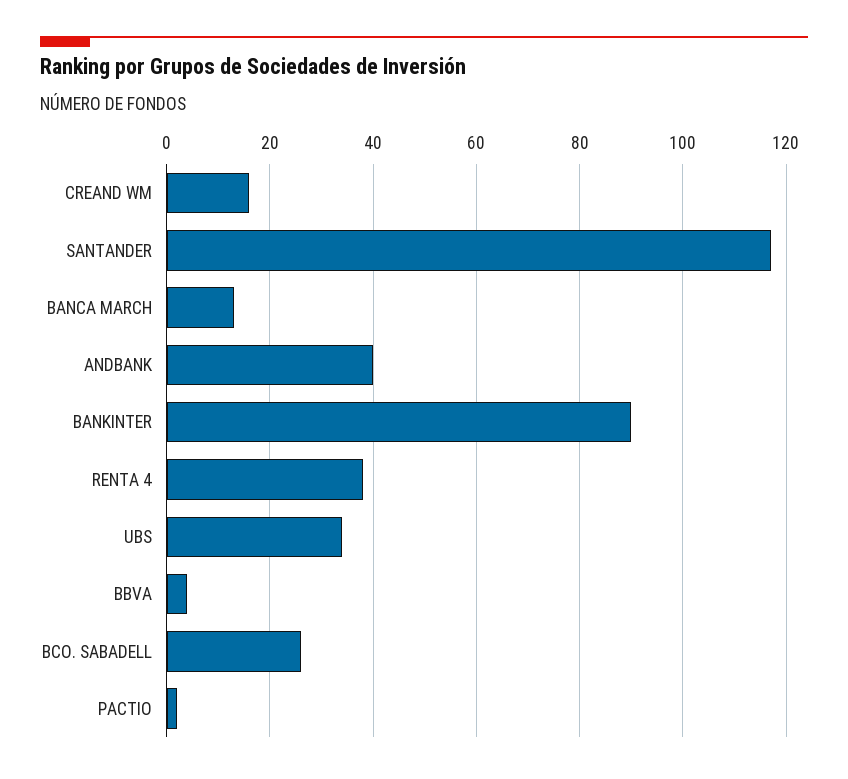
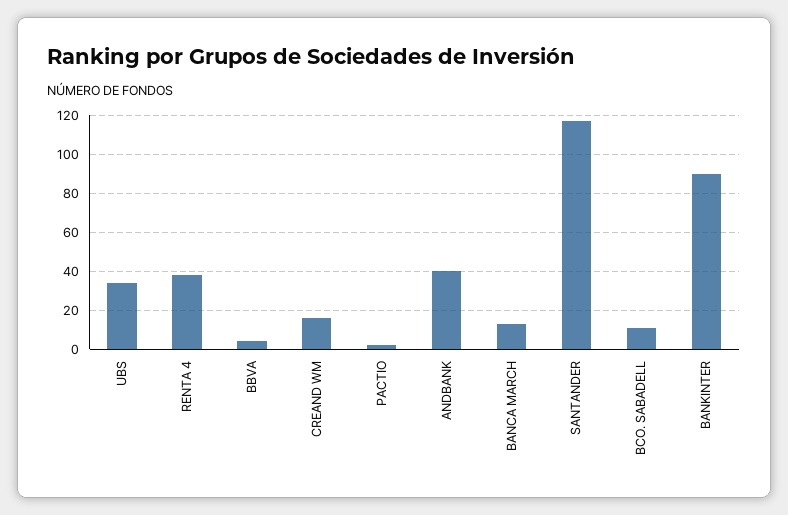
BCO. SABADELL: 25 -> 10

